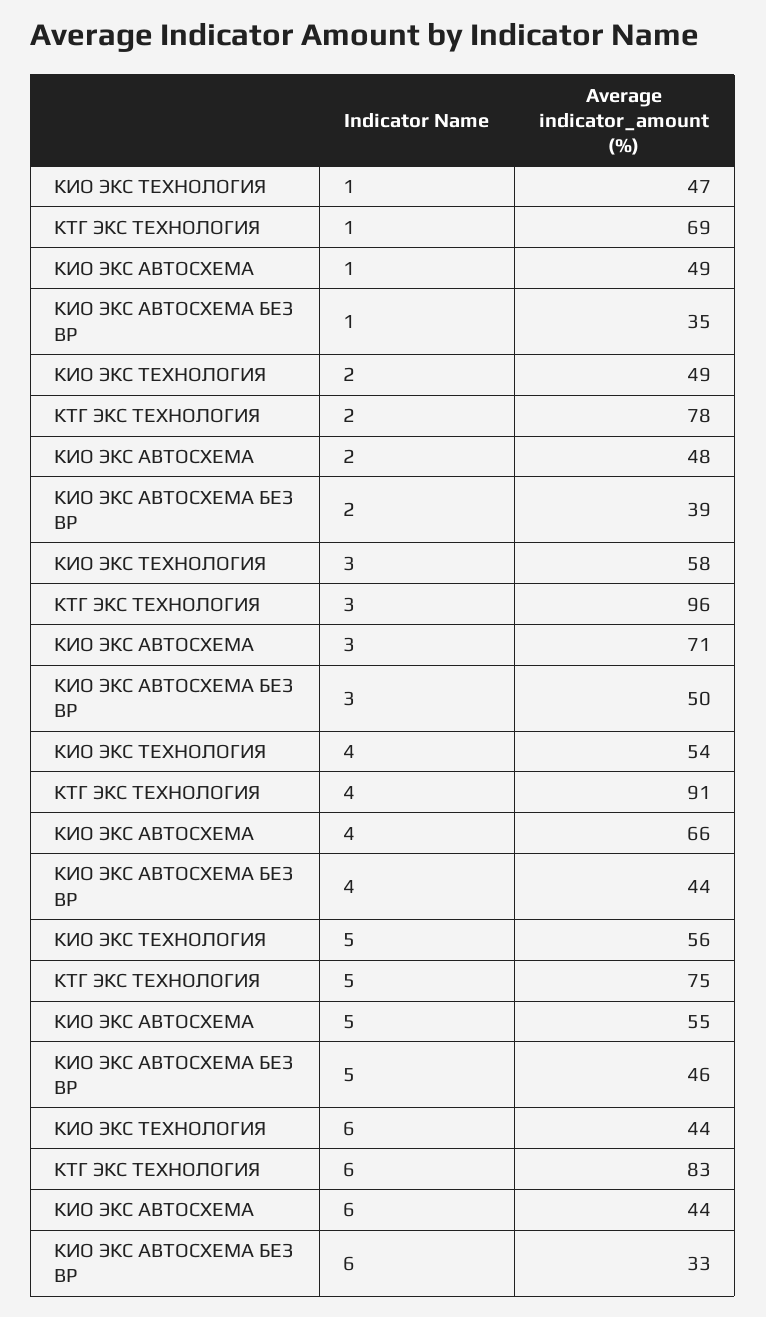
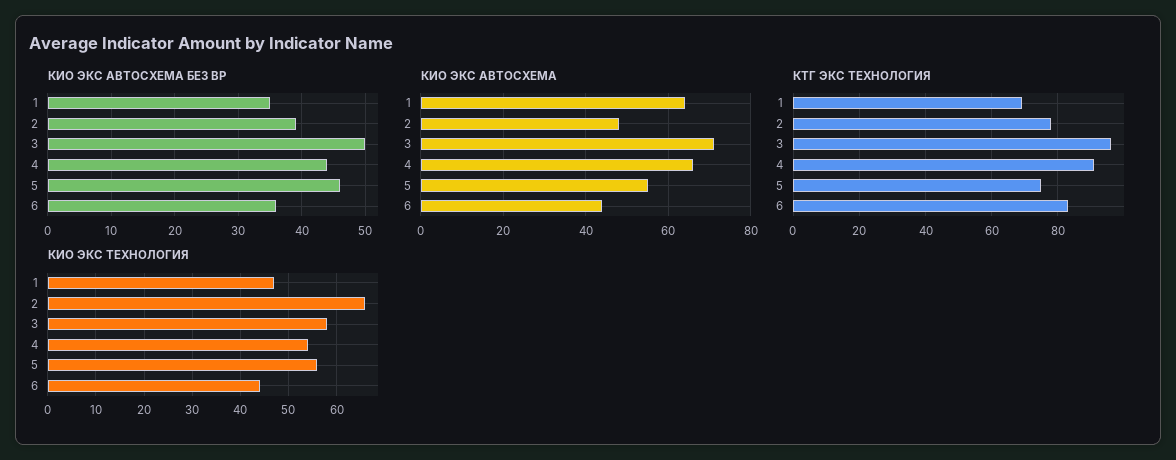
КИО ЭКС АВТОСХЕМА, 1: 49 -> 65
КИО ЭКС ТЕХНОЛОГИЯ, 2: 49 -> 65
КИО ЭКС АВТОСХЕМА БЕЗ ВР, 6: 33 -> 36

